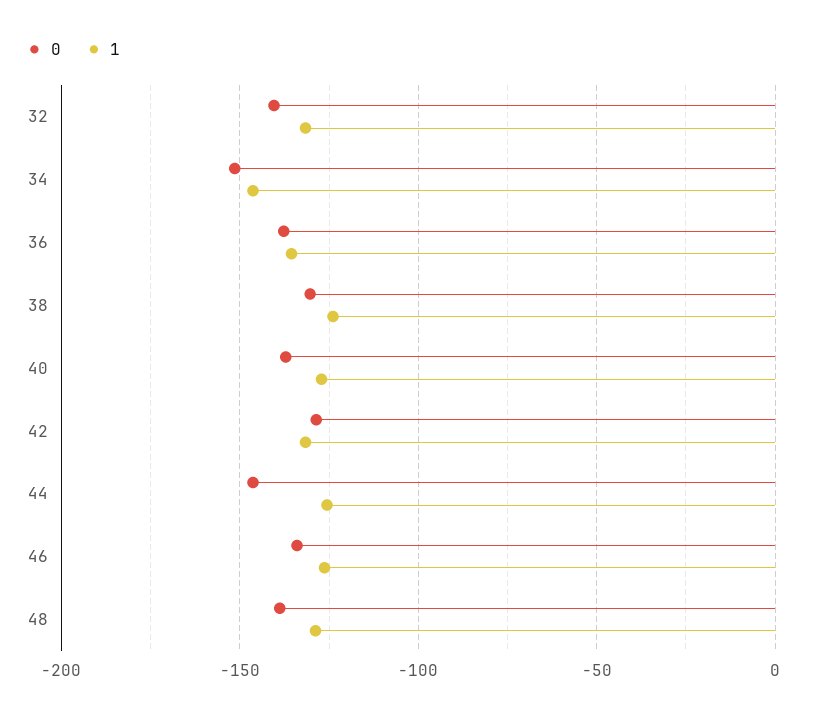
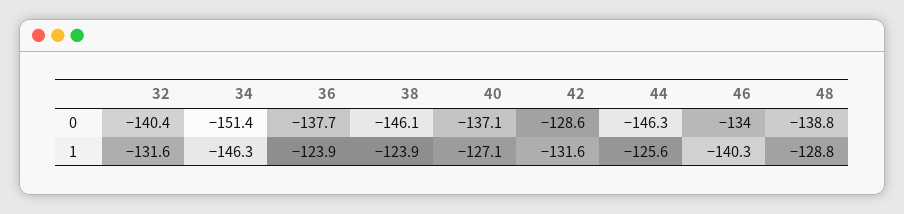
1, 36: -135 -> -123.9
0, 38: -130 -> -146.1
1, 46: -125 -> -140.3

